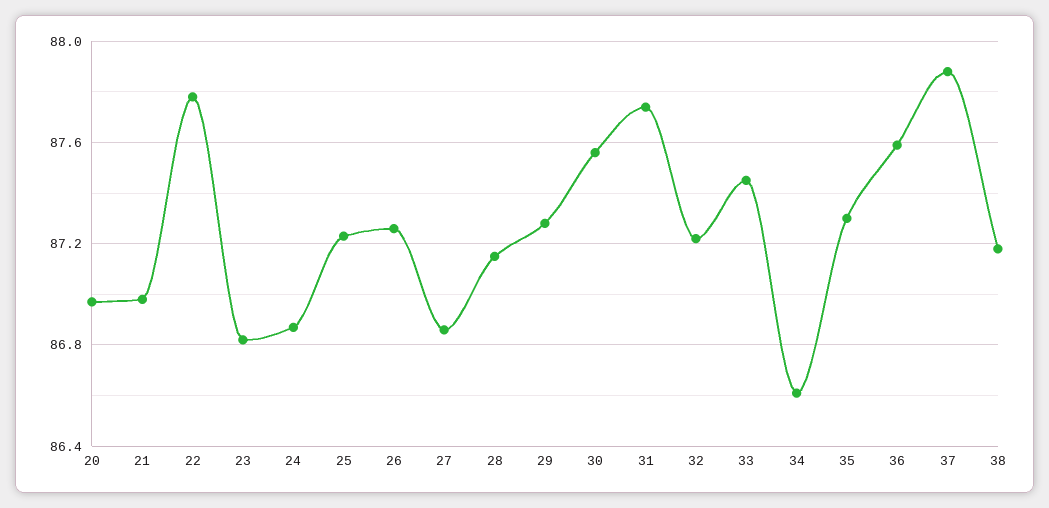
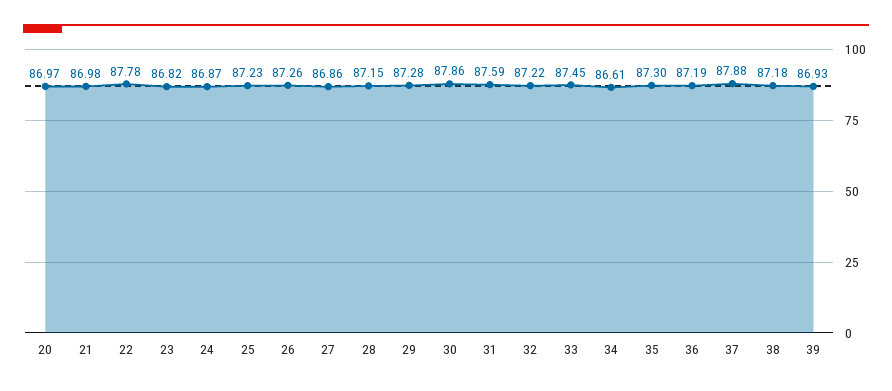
30: 87.55 -> 87.86
31: 87.75 -> 87.59
36: 87.6 -> 87.19
39: none -> 86.93

